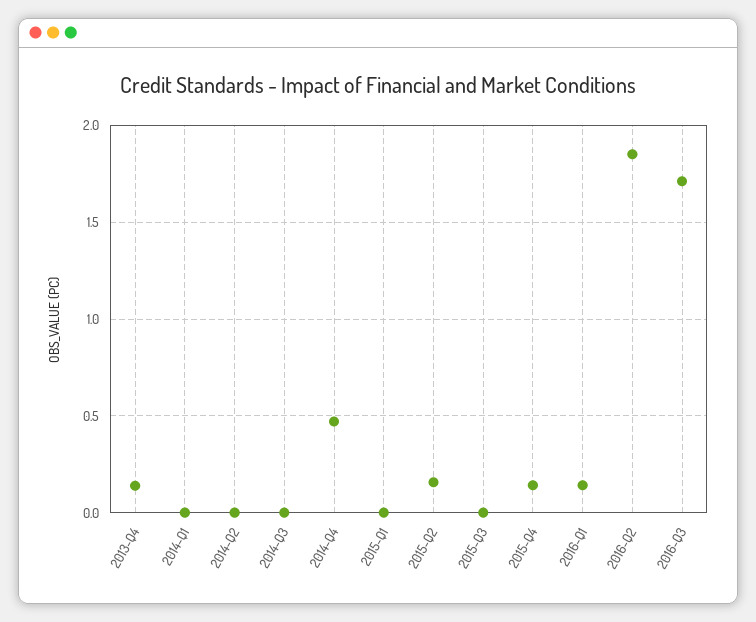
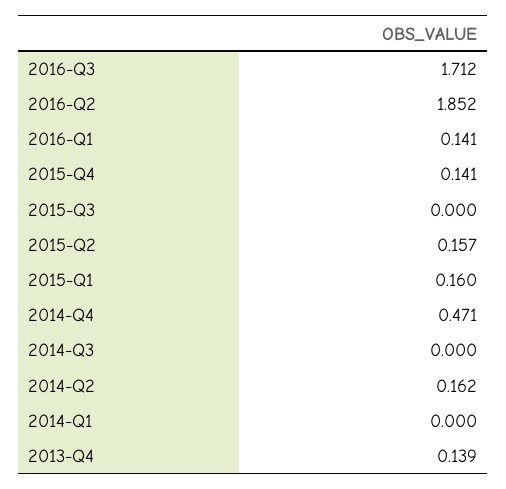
2014-Q2: 0 -> 0.162
2015-Q1: 0 -> 0.16

